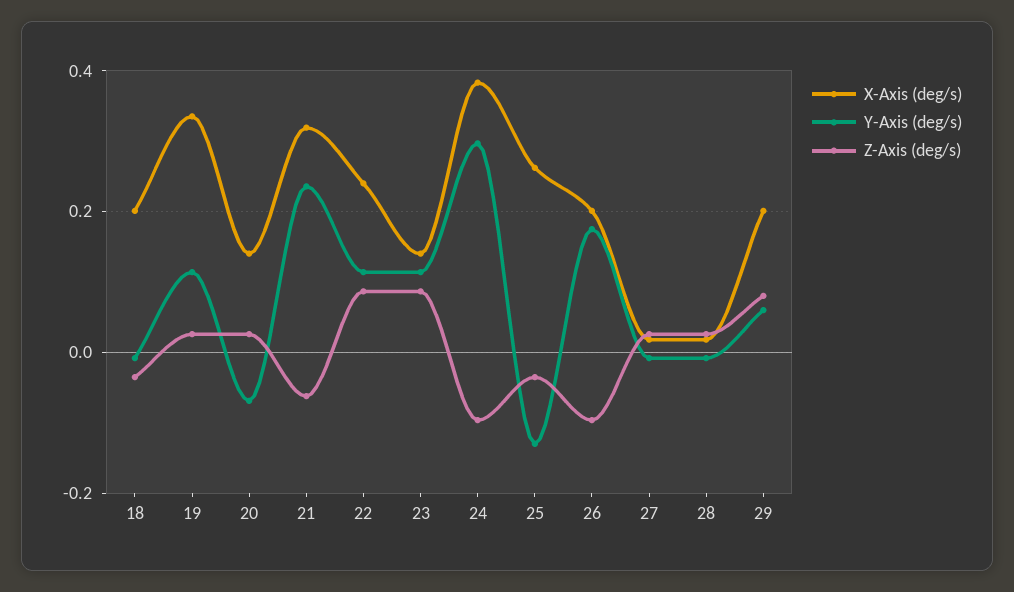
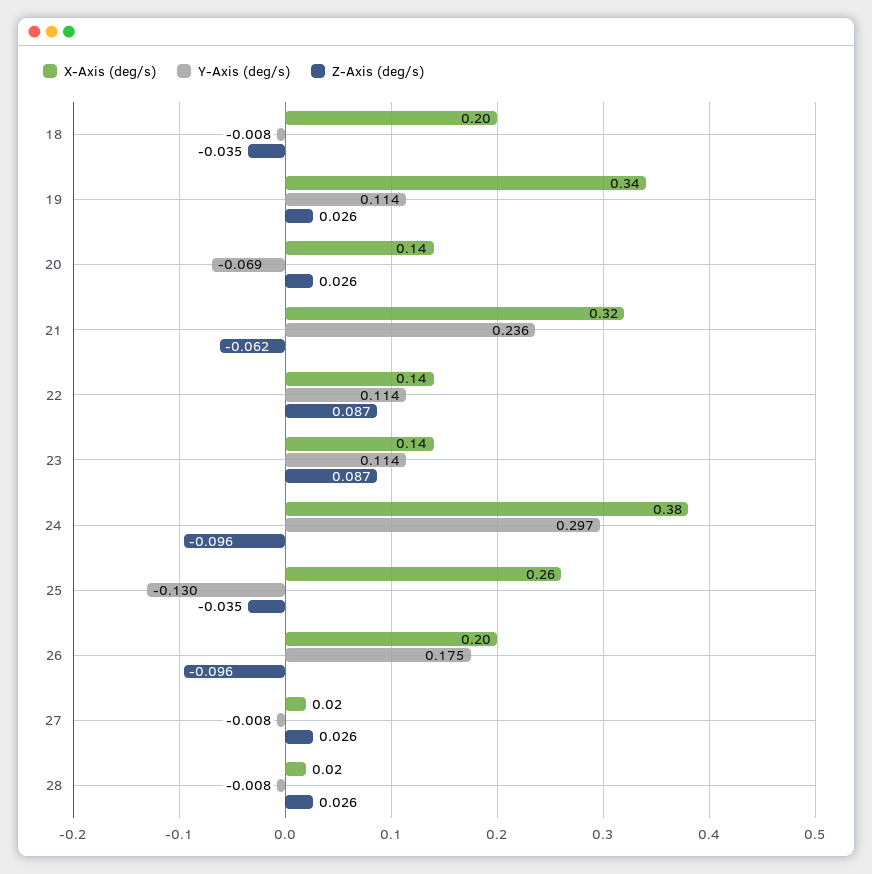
X-Axis (deg/s), 22: 0.24 -> 0.14
X-Axis (deg/s), 29: 0.2 -> none
Y-Axis (deg/s), 29: 0.06 -> none
Z-Axis (deg/s), 29: 0.08 -> none

